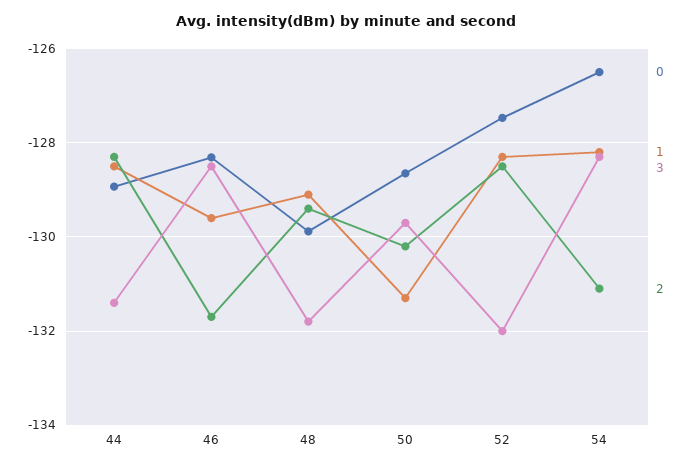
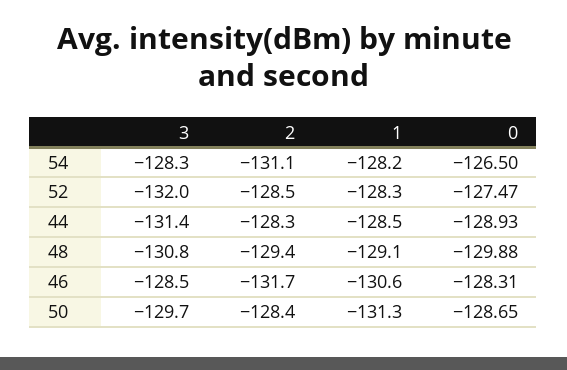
1, 46: -129.6 -> -130.6
3, 48: -131.8 -> -130.8
2, 50: -130.2 -> -128.4

